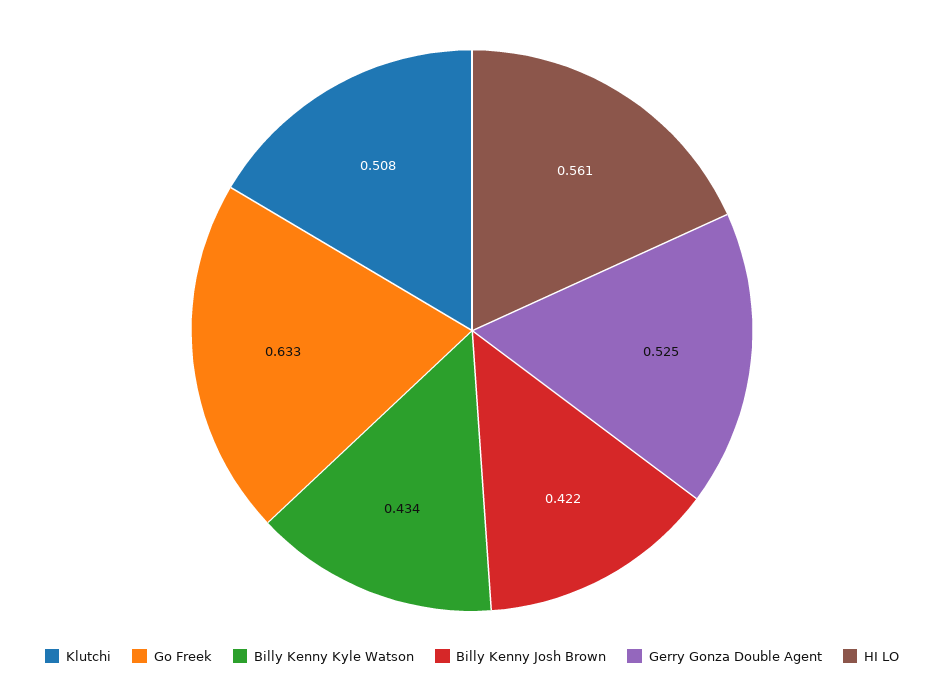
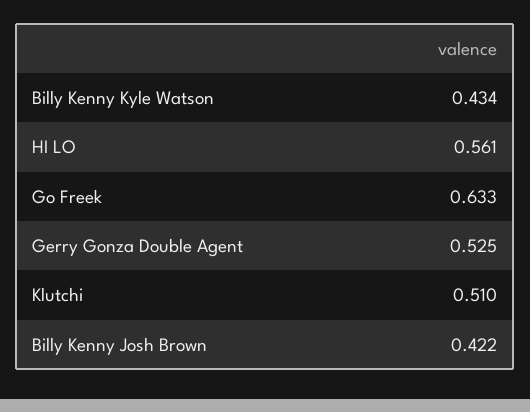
Klutchi: 0.508 -> 0.51

